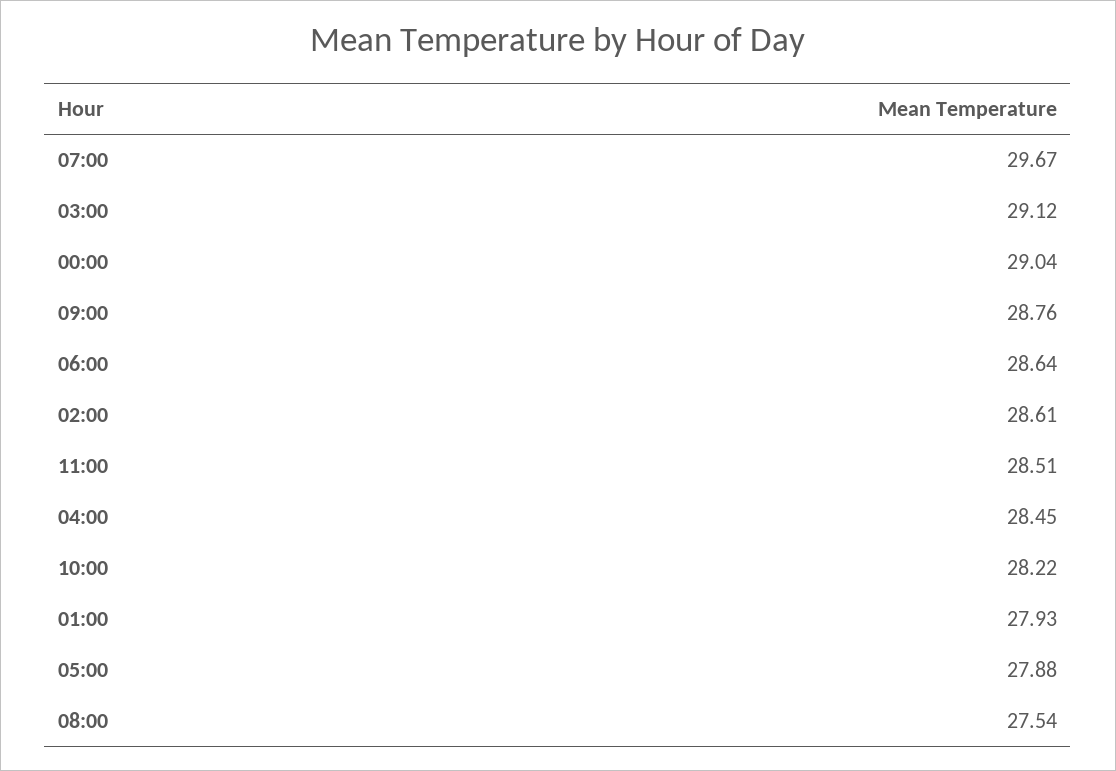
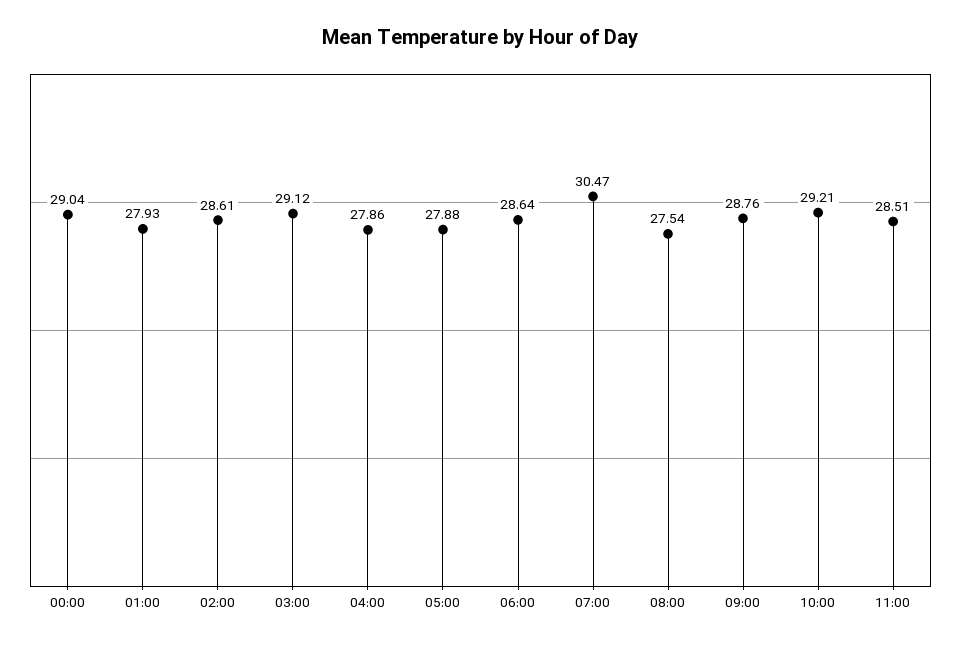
07:00: 29.67 -> 30.47
04:00: 28.45 -> 27.86
10:00: 28.22 -> 29.21

